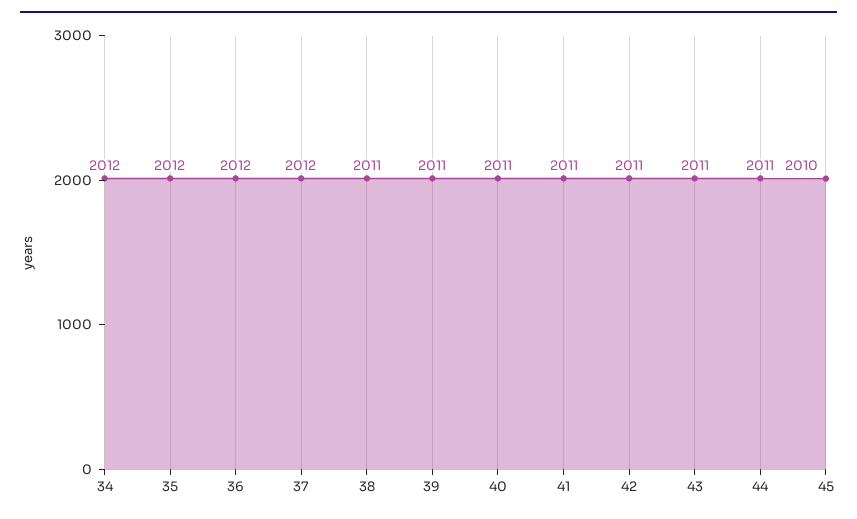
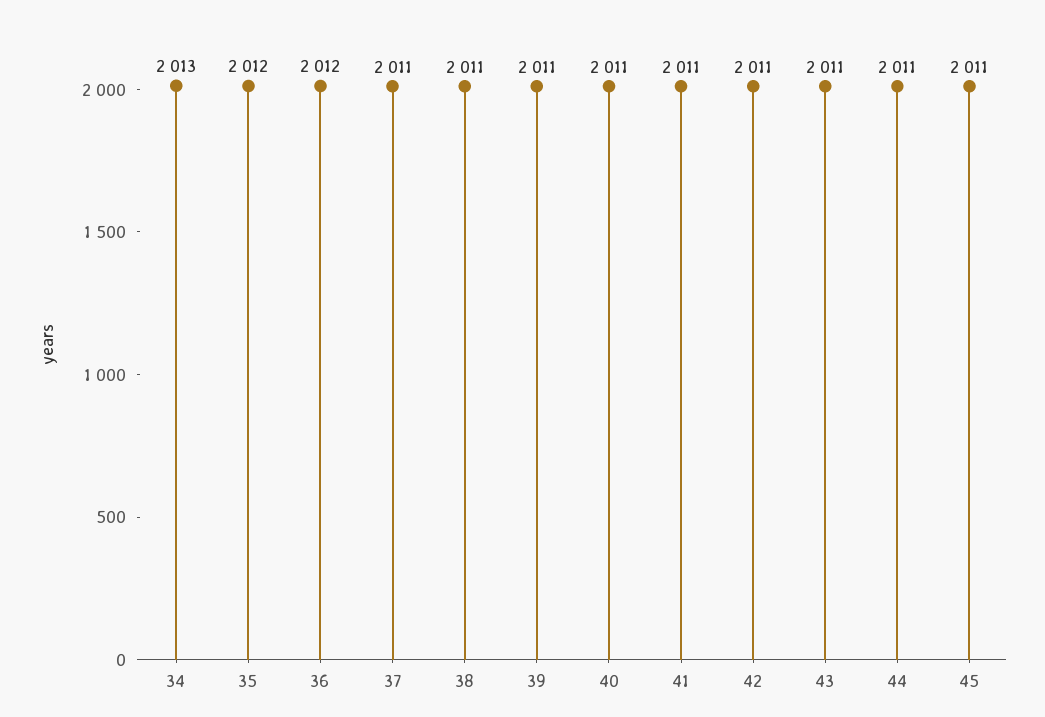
34: 2012 -> 2013
37: 2012 -> 2011
45: 2010 -> 2011

